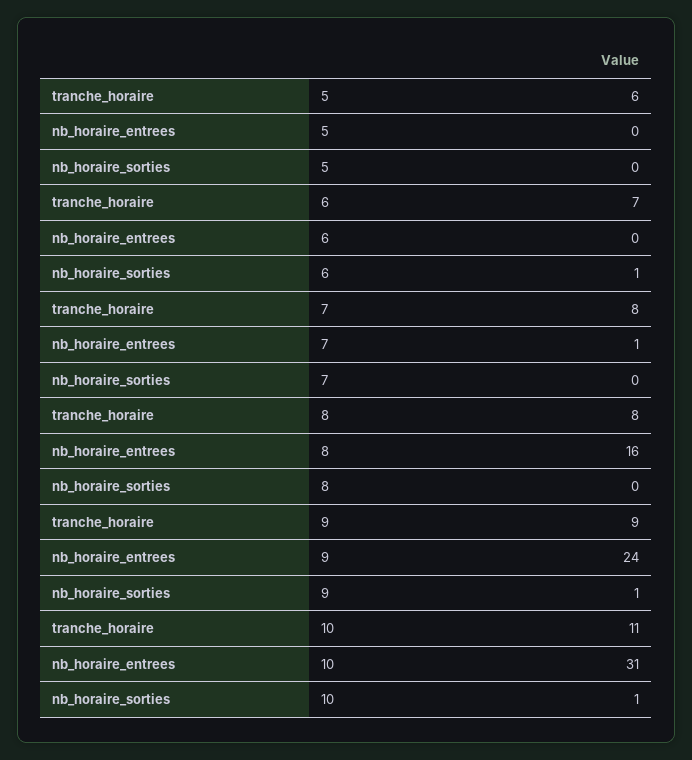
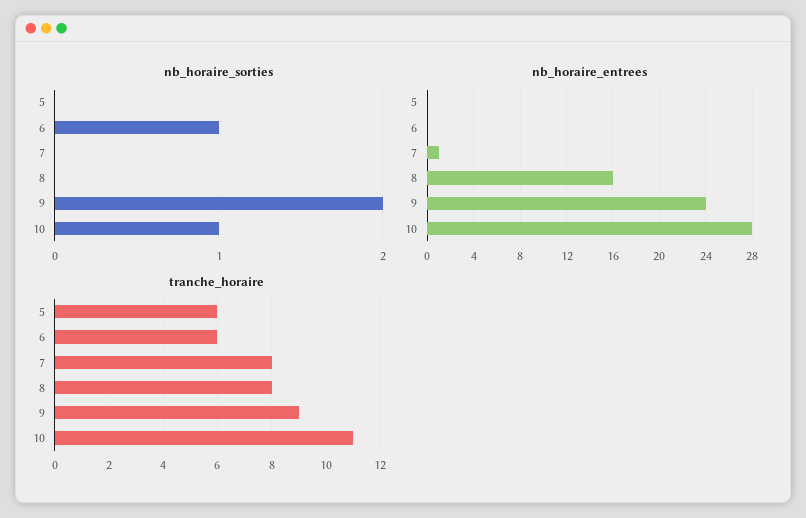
tranche_horaire, 6: 7 -> 6
nb_horaire_sorties, 9: 1 -> 2
nb_horaire_entrees, 10: 31 -> 28

